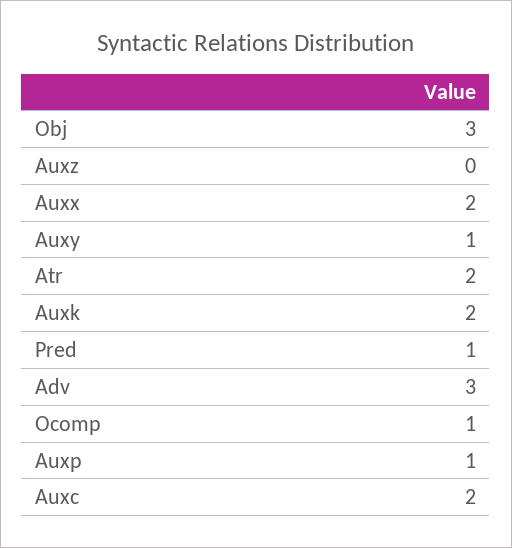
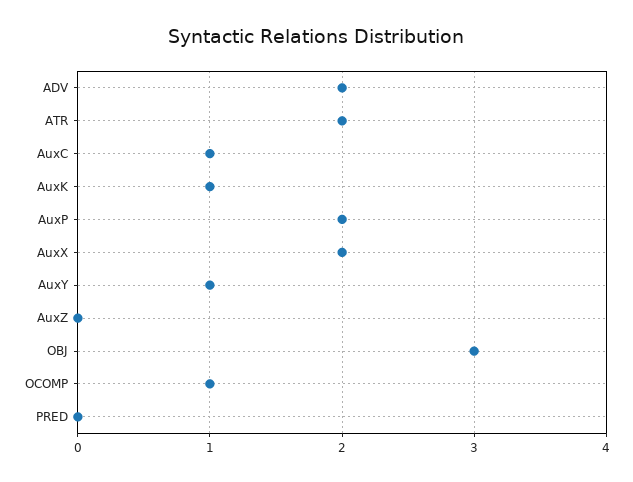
Auxk: 2 -> 1
Pred: 1 -> 0
Adv: 3 -> 2
Auxp: 1 -> 2
Auxc: 2 -> 1

